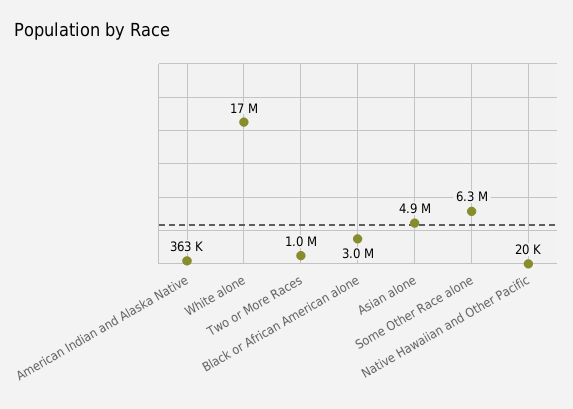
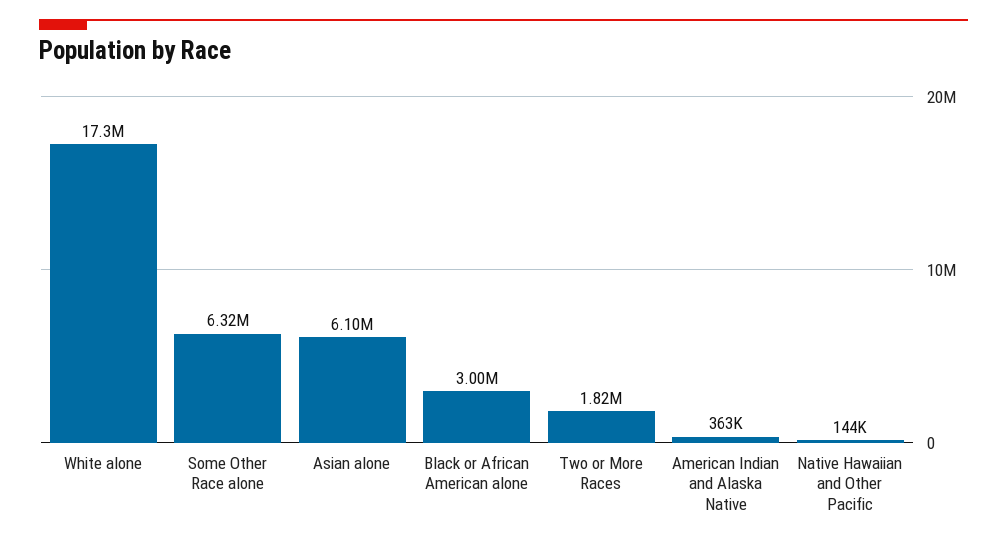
Two or More Races: 1000000 -> 1820000
Asian alone: 4900000 -> 6100000
Native Hawaiian and Other Pacific: 20000 -> 144000

